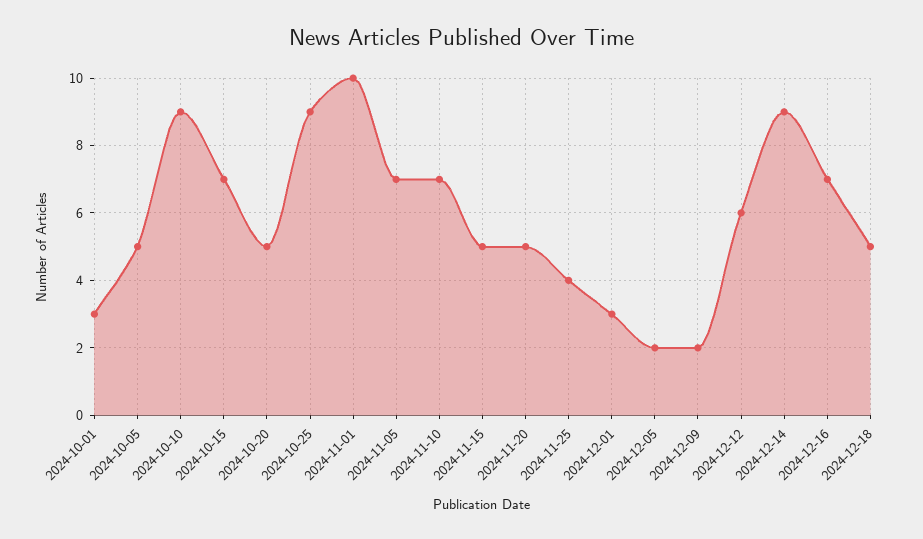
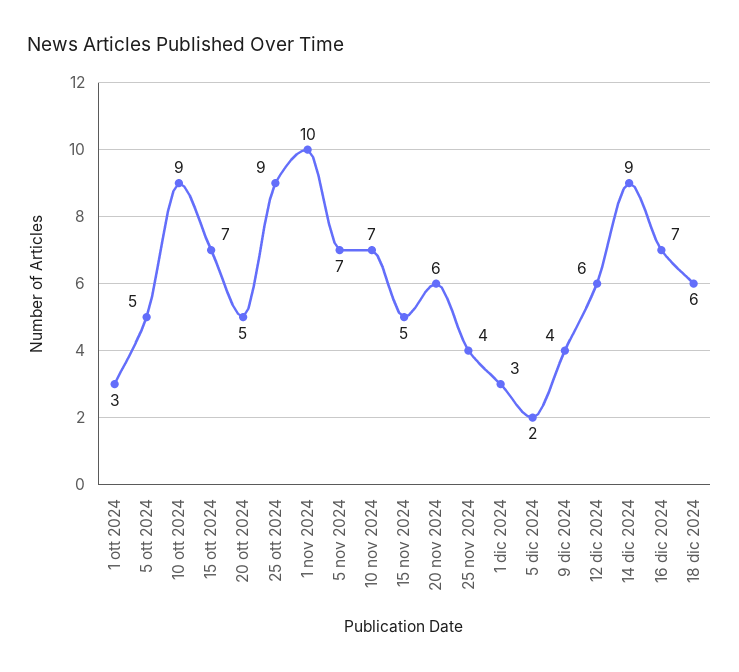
2024-11-20: 5 -> 6
2024-12-09: 2 -> 4
2024-12-18: 5 -> 6

